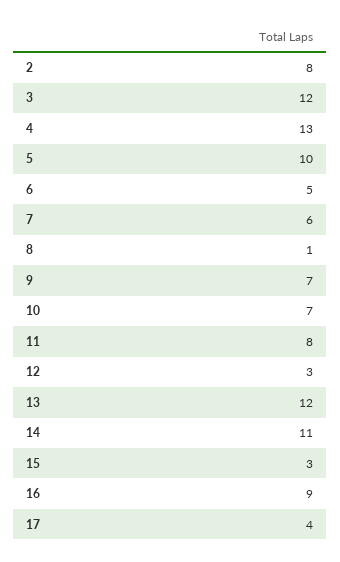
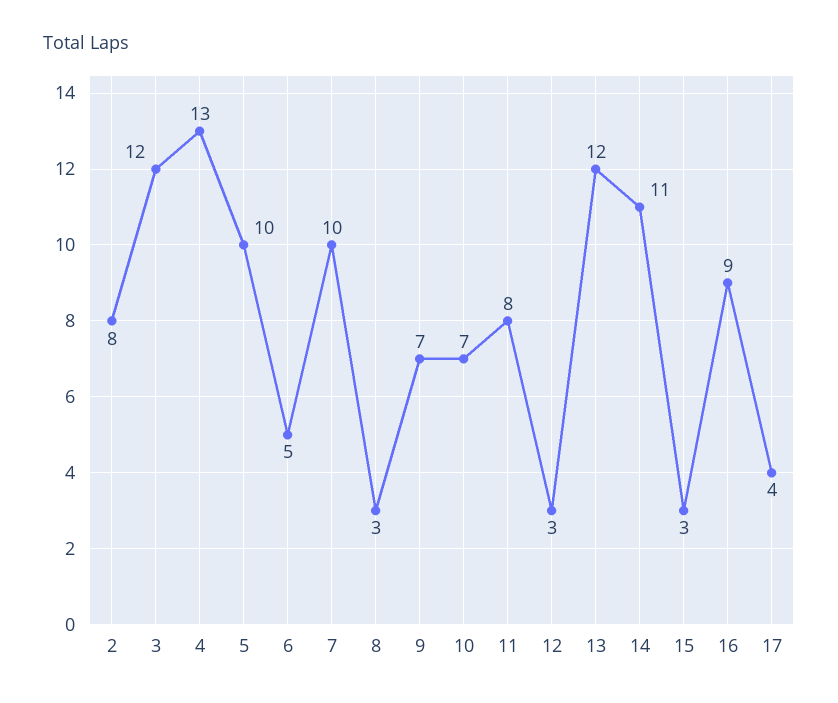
7: 6 -> 10
8: 1 -> 3

